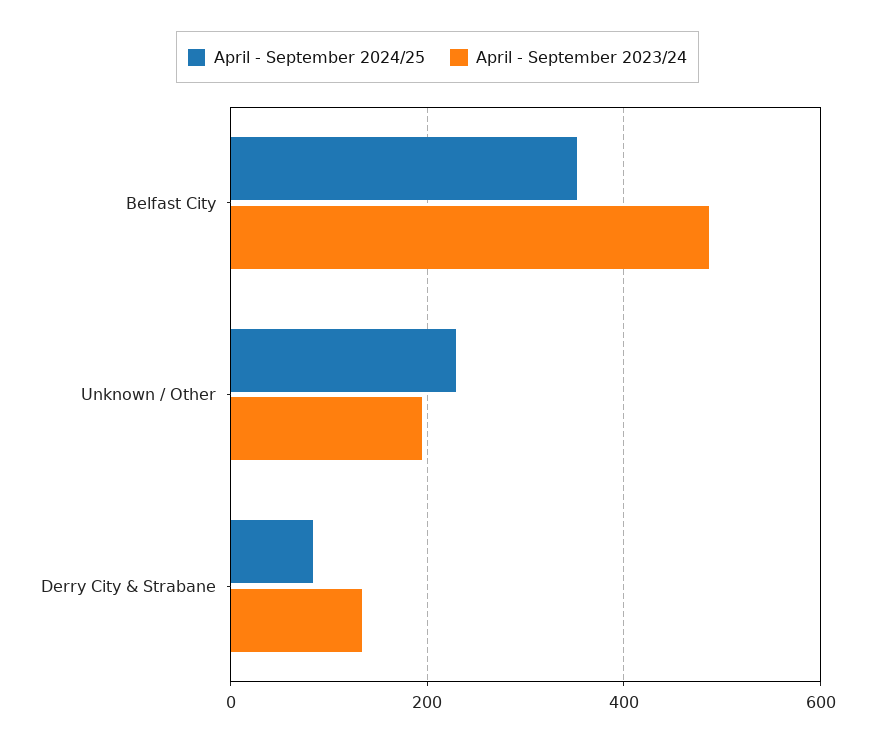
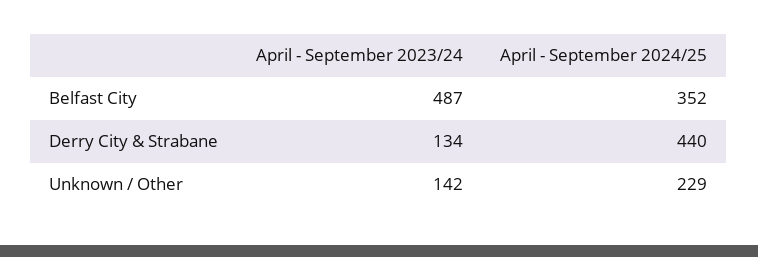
April - September 2023/24, Unknown / Other: 200 -> 142
April - September 2024/25, Derry City & Strabane: 80 -> 440

